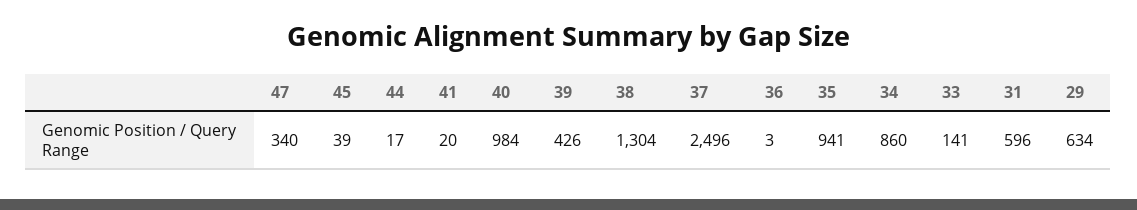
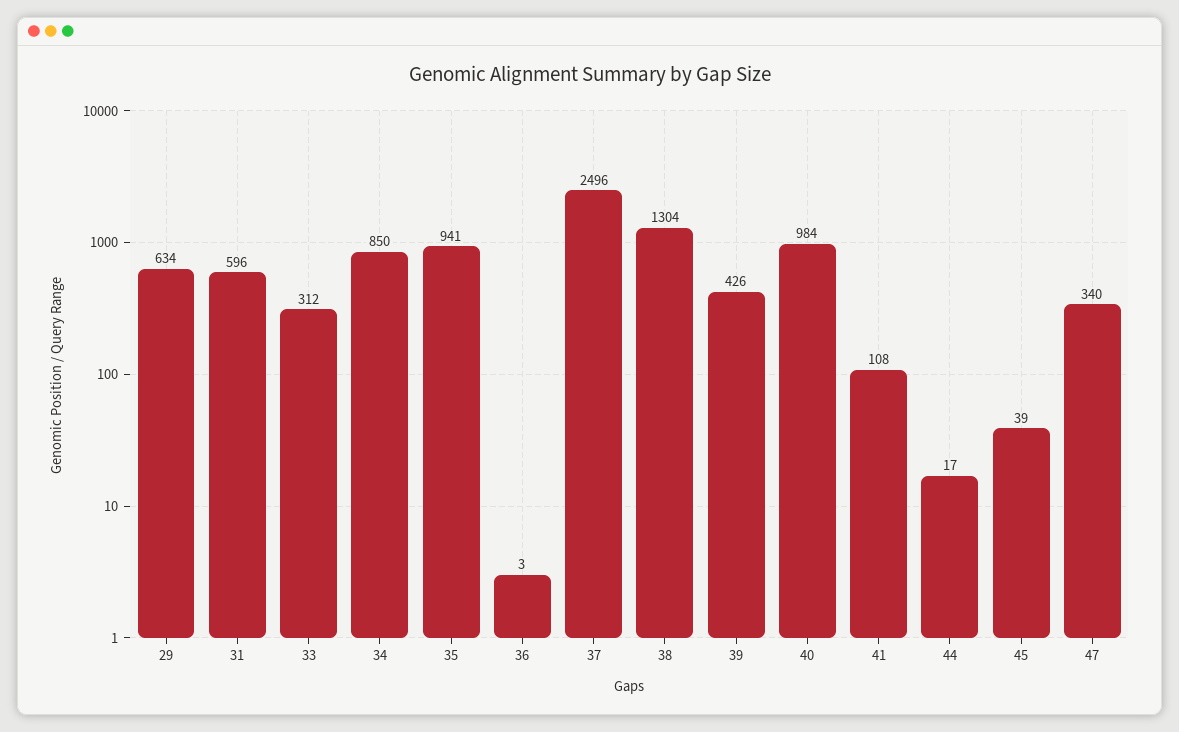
41: 20 -> 108
34: 860 -> 850
33: 141 -> 312

